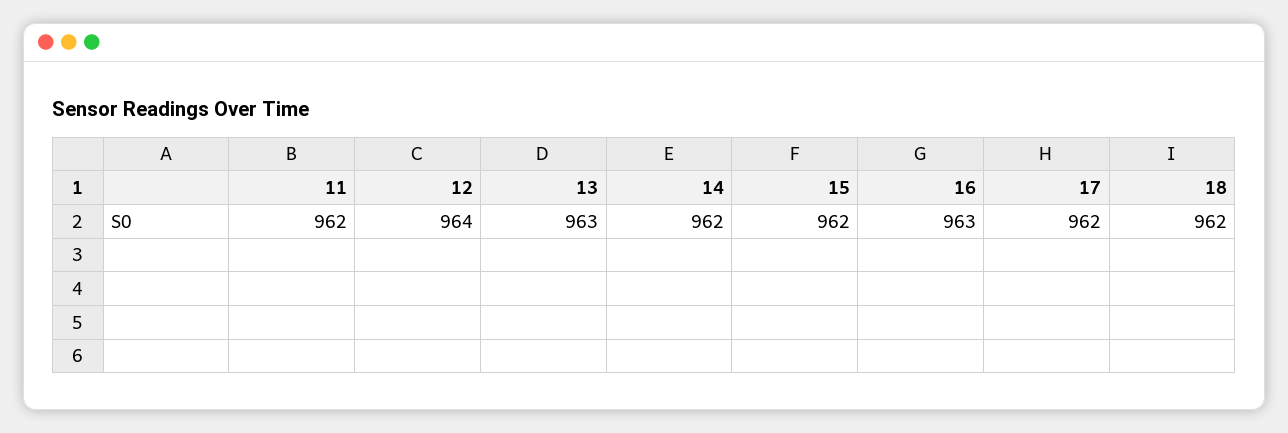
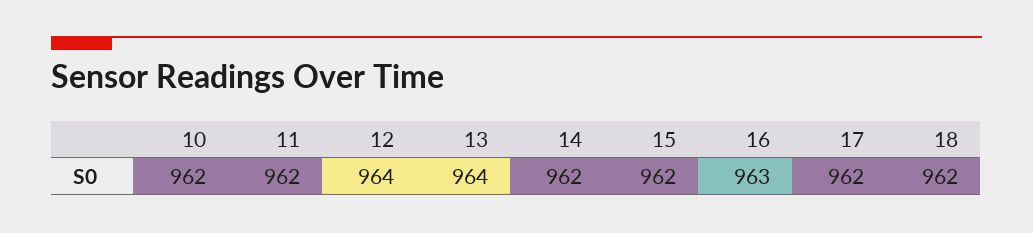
13: 963 -> 964
10: none -> 962

